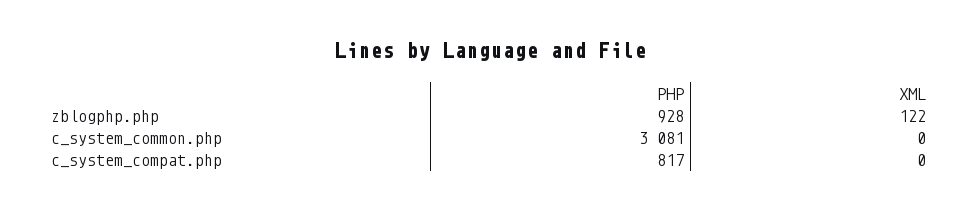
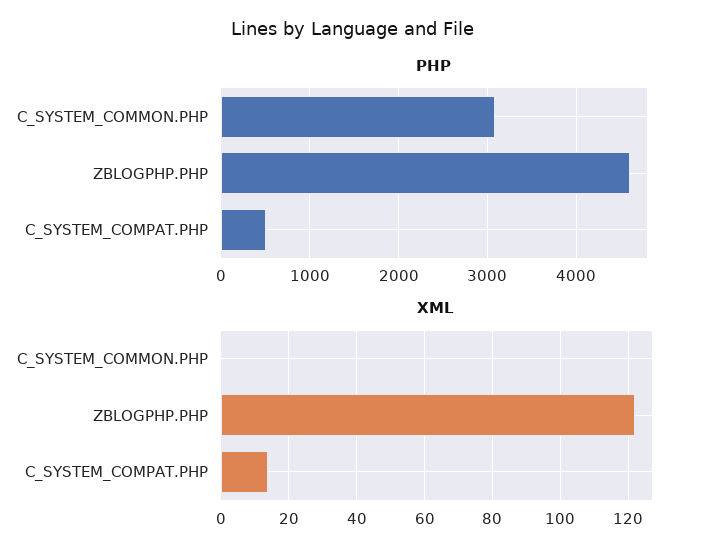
PHP, zblogphp.php: 928 -> 4600
PHP, c_system_compat.php: 817 -> 500
XML, c_system_compat.php: 0 -> 15

